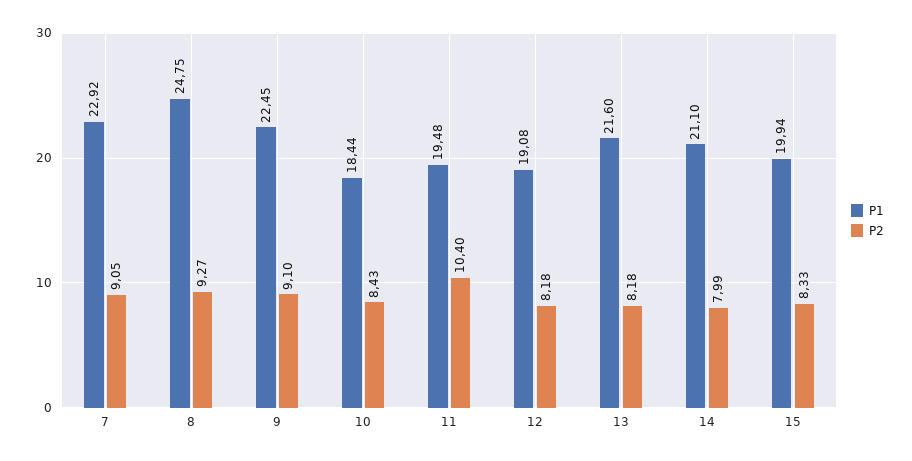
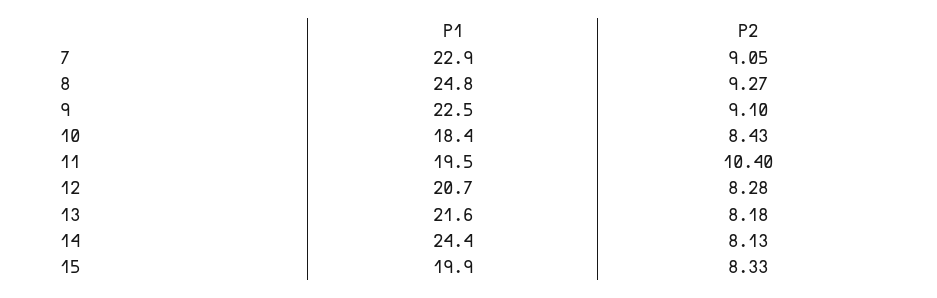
P1, 12: 19.08 -> 20.7
P2, 12: 8.18 -> 8.28
P1, 14: 21.1 -> 24.4
P2, 14: 7.99 -> 8.13

